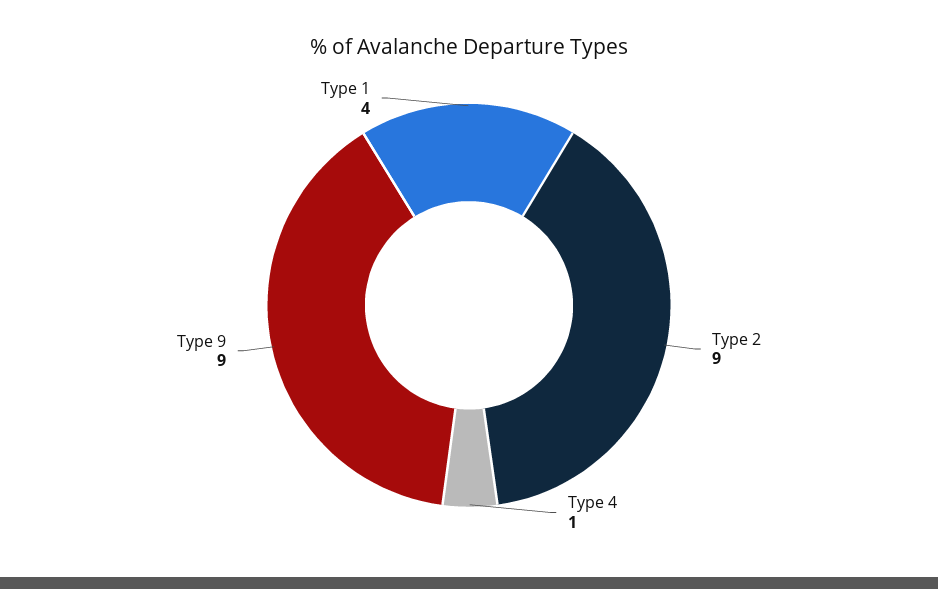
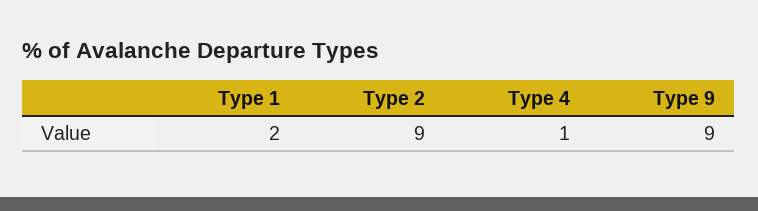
Type 1: 4 -> 2

